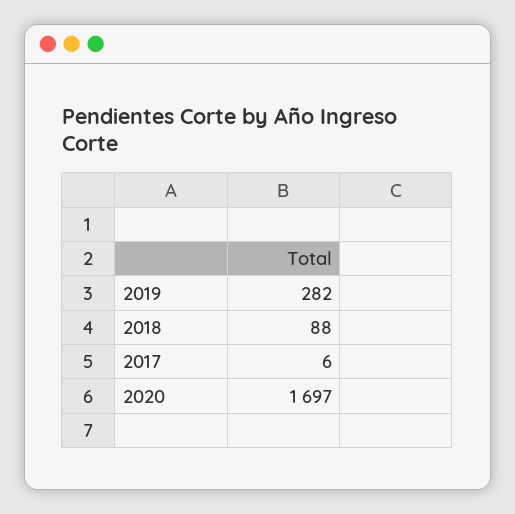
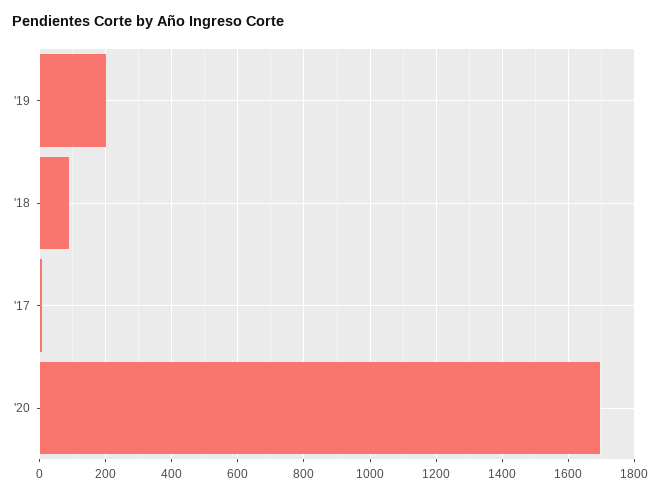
2019: 282 -> 200

